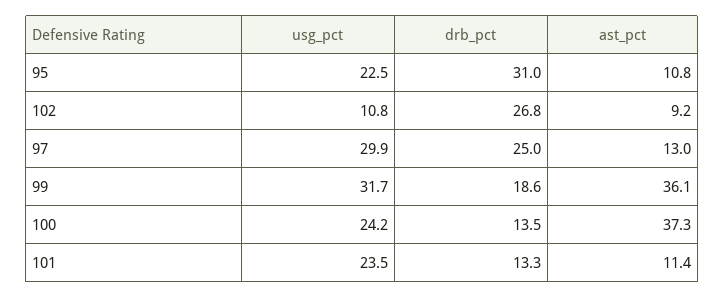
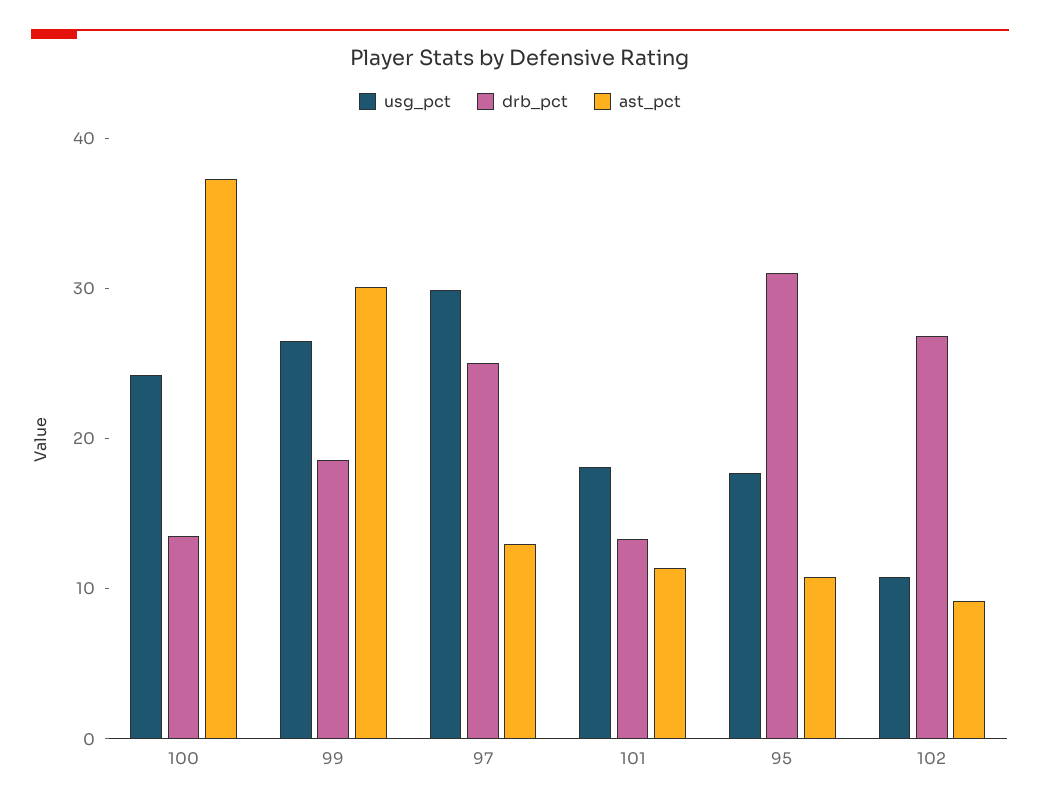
usg_pct, 95: 22.5 -> 18
usg_pct, 99: 31.7 -> 26
ast_pct, 99: 36.1 -> 30
usg_pct, 101: 23.5 -> 18

